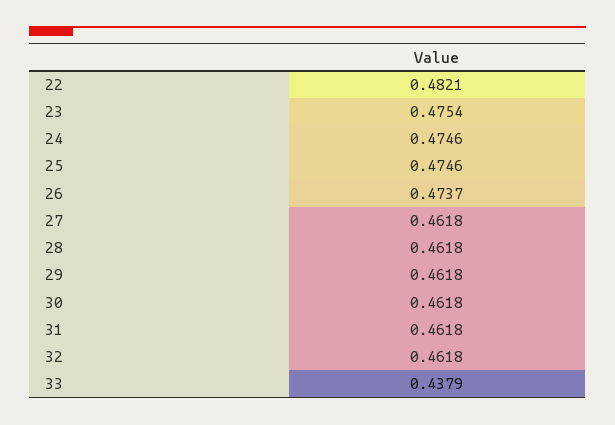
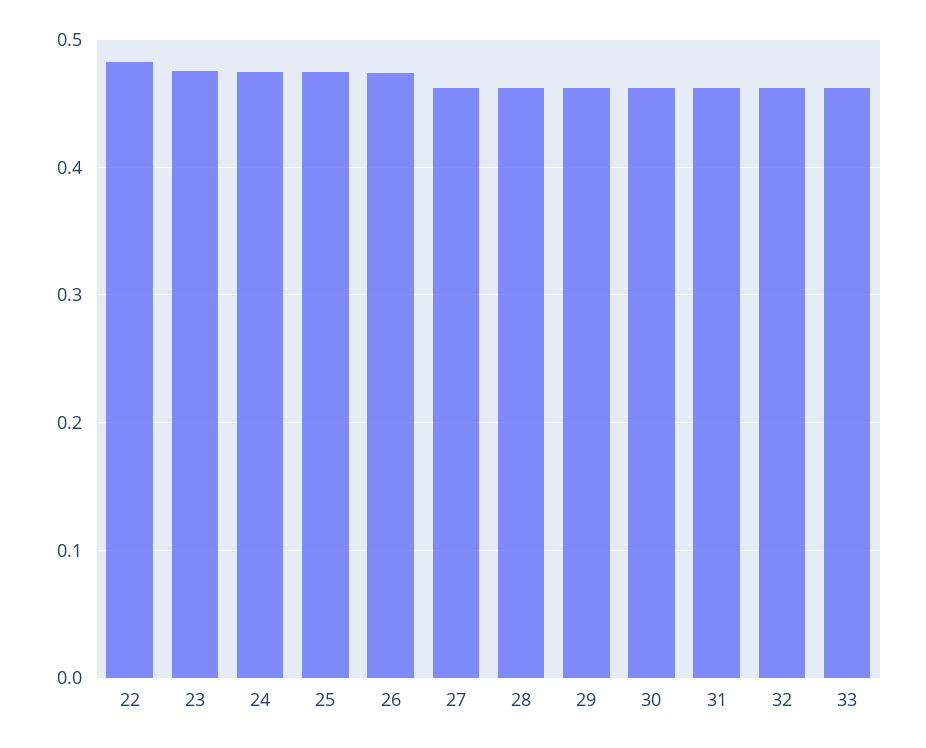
33: 0.4379 -> 0.46

